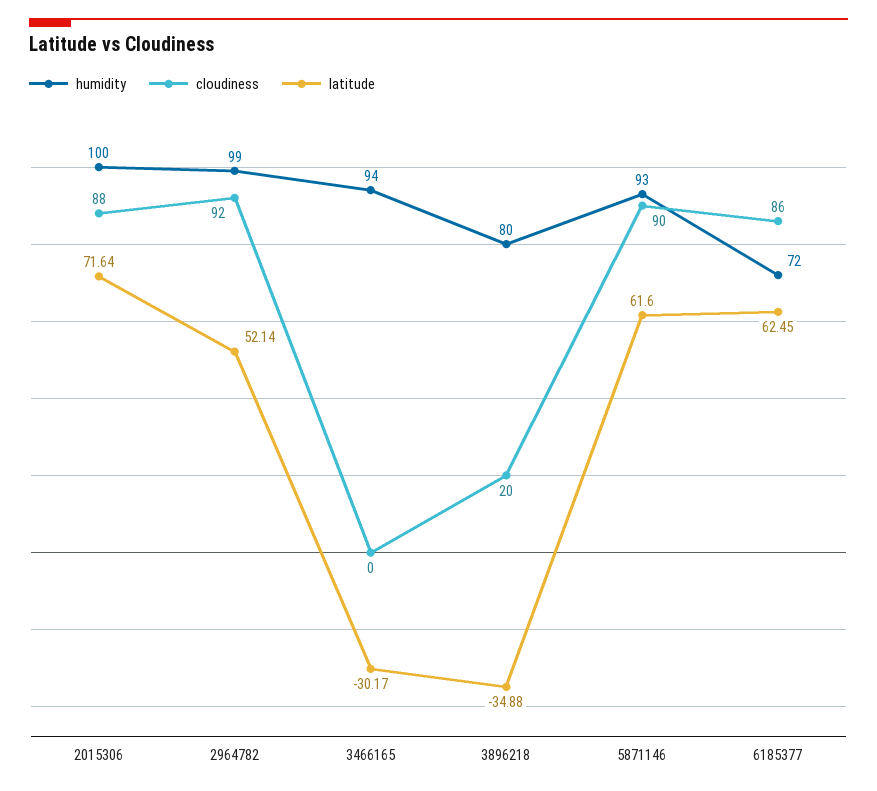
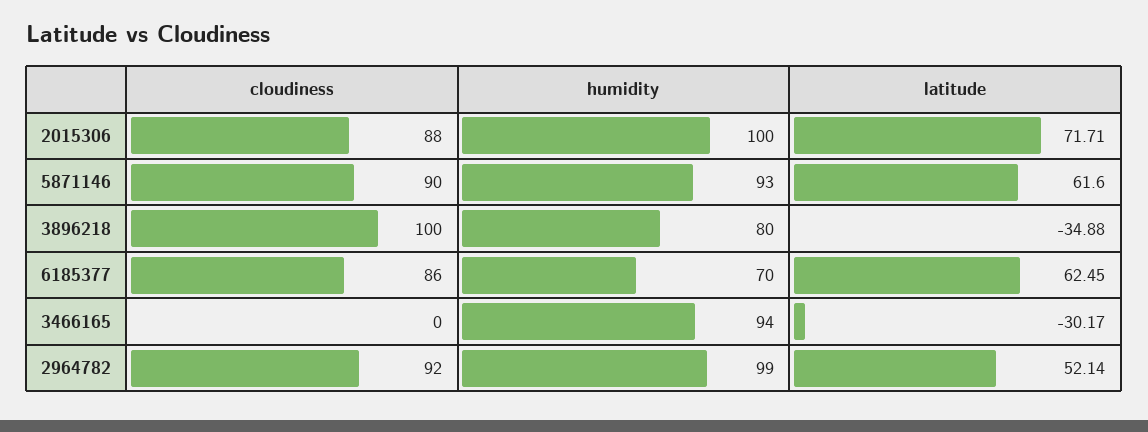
latitude, 2015306: 71.64 -> 71.71
cloudiness, 3896218: 20 -> 100
humidity, 6185377: 72 -> 70

